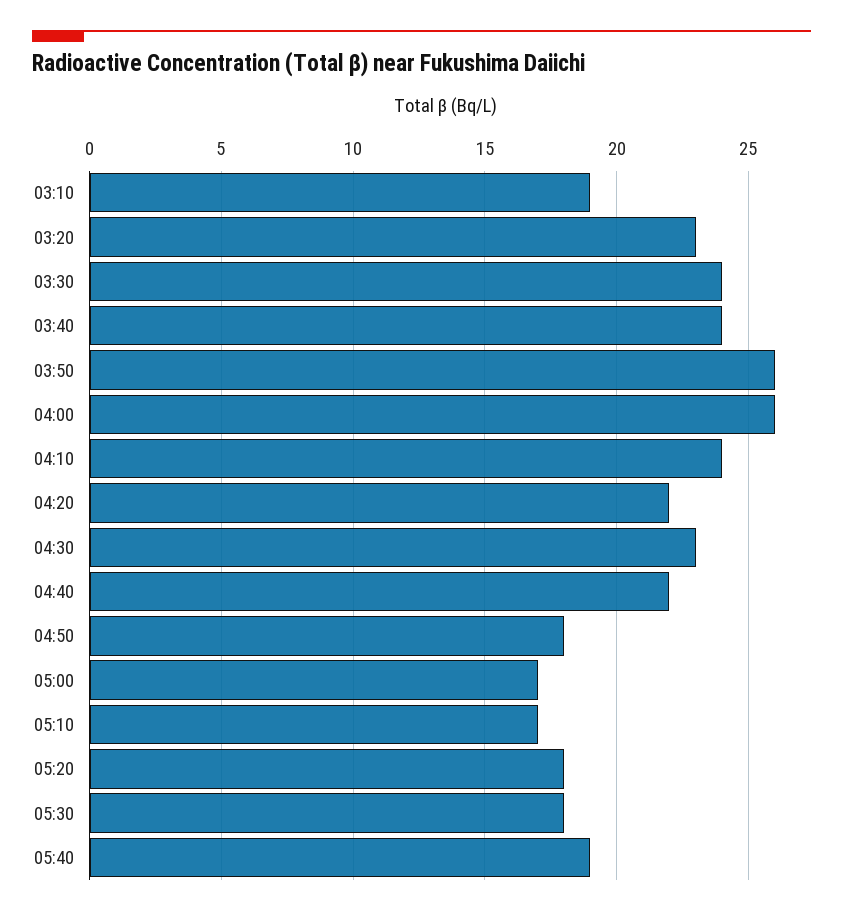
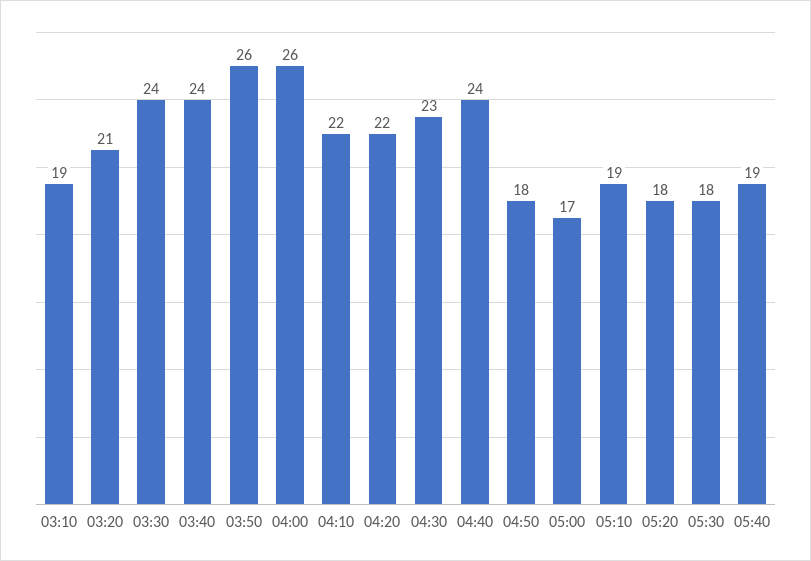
03:20: 23 -> 21
04:10: 24 -> 22
04:40: 22 -> 24
05:10: 17 -> 19

